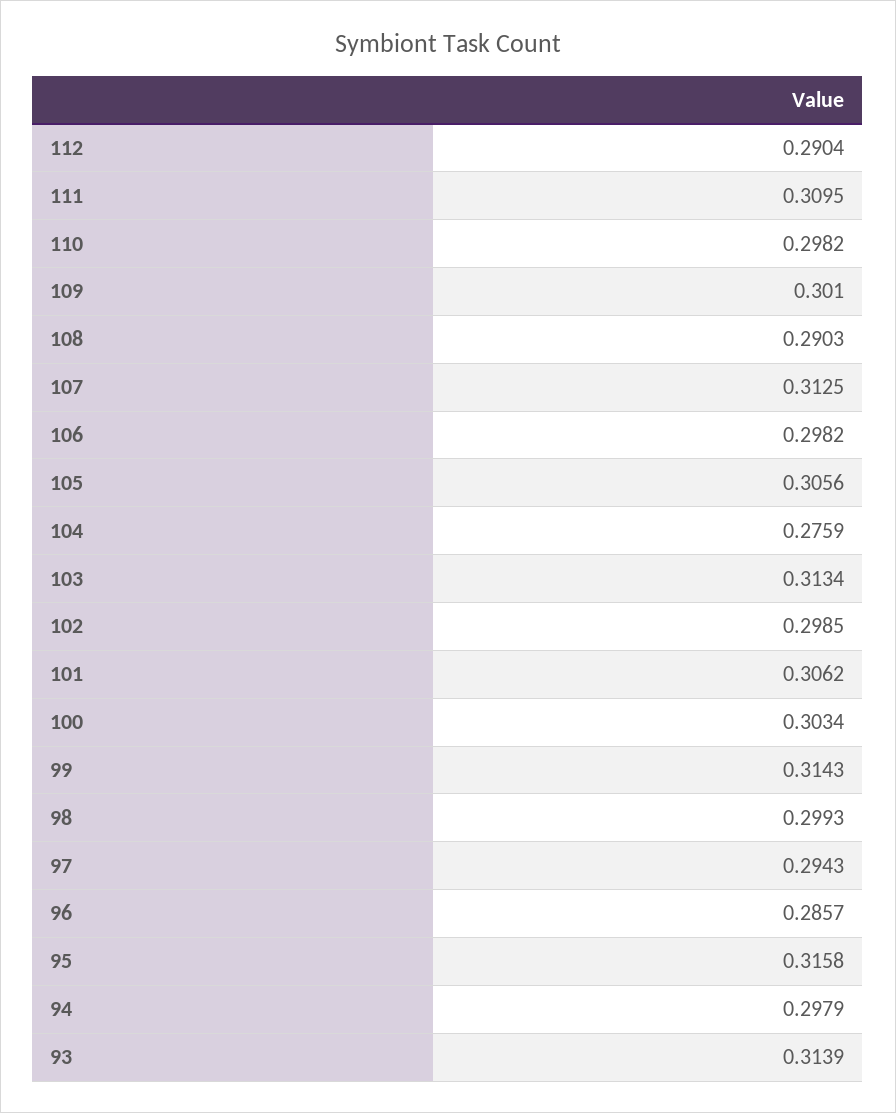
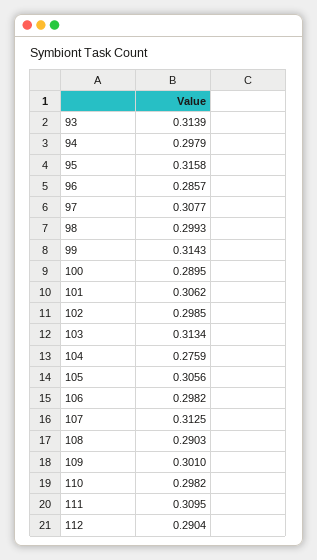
100: 0.3034 -> 0.2895
97: 0.2943 -> 0.3077

